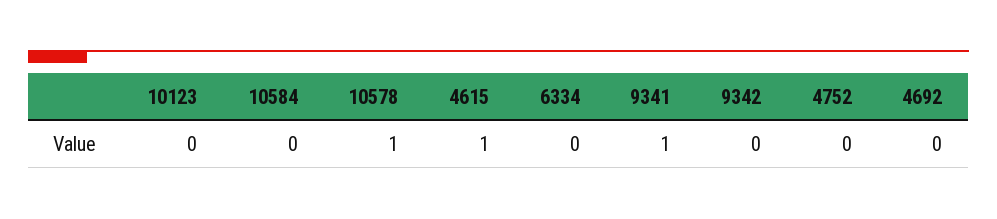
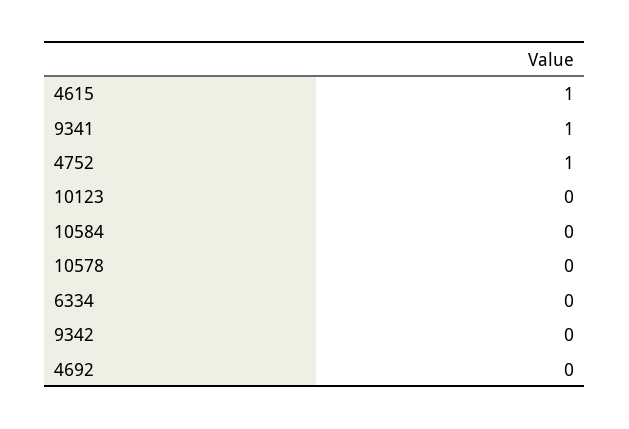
10578: 1 -> 0
4752: 0 -> 1

